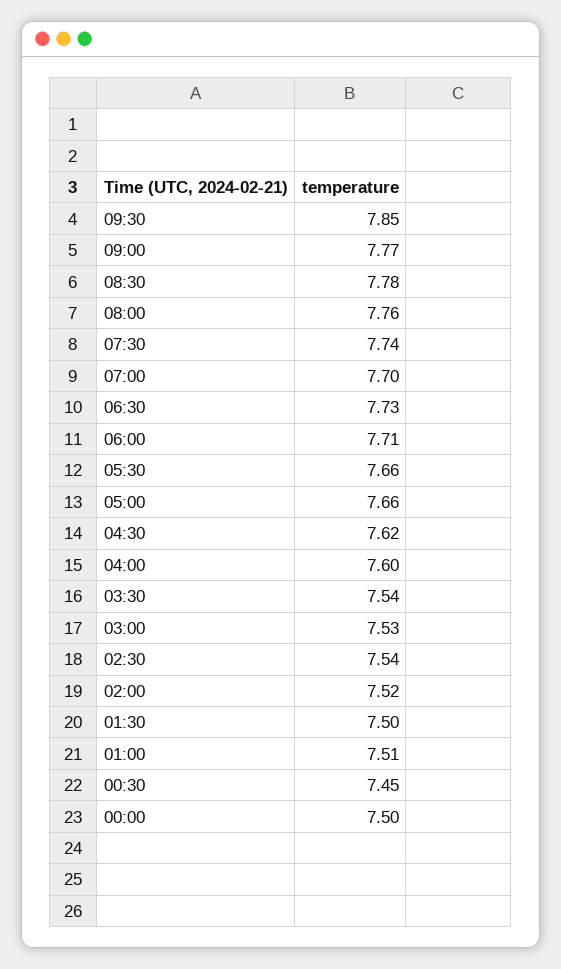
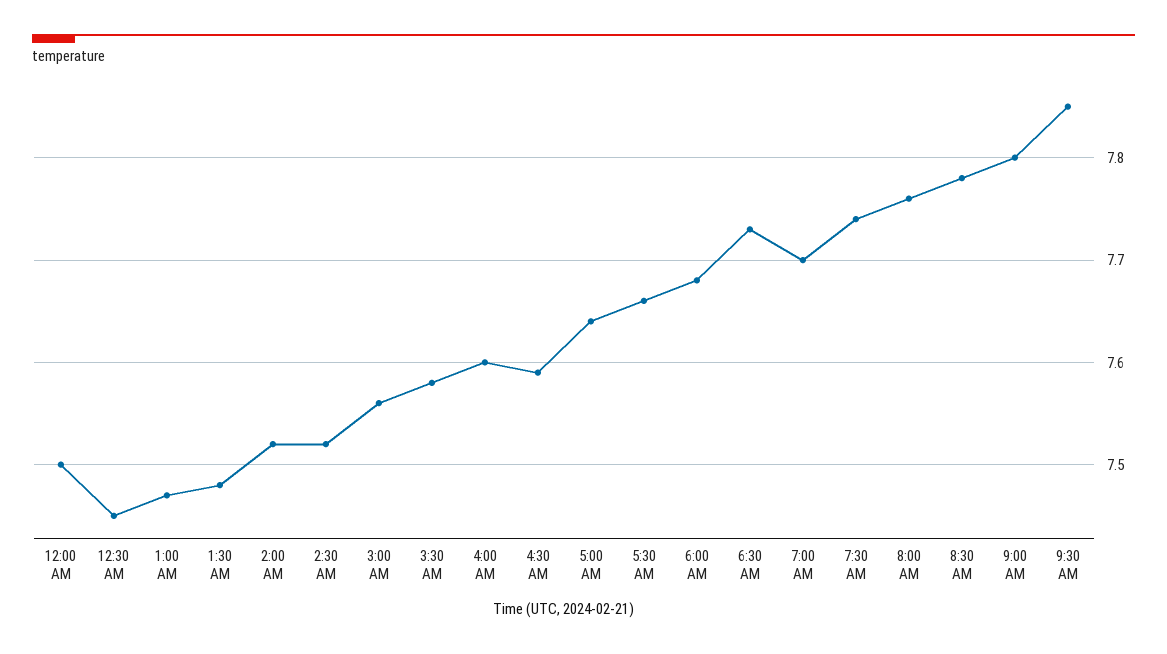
09:00: 7.77 -> 7.8
06:00: 7.71 -> 7.68
05:00: 7.66 -> 7.64
04:30: 7.62 -> 7.59
03:30: 7.54 -> 7.58
03:00: 7.53 -> 7.56
02:30: 7.54 -> 7.52
01:30: 7.5 -> 7.48
01:00: 7.51 -> 7.47

